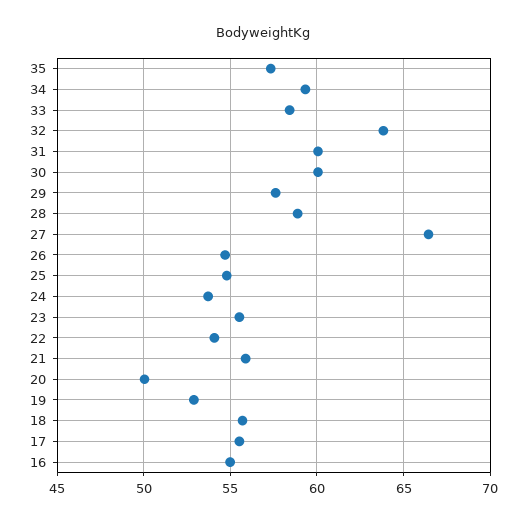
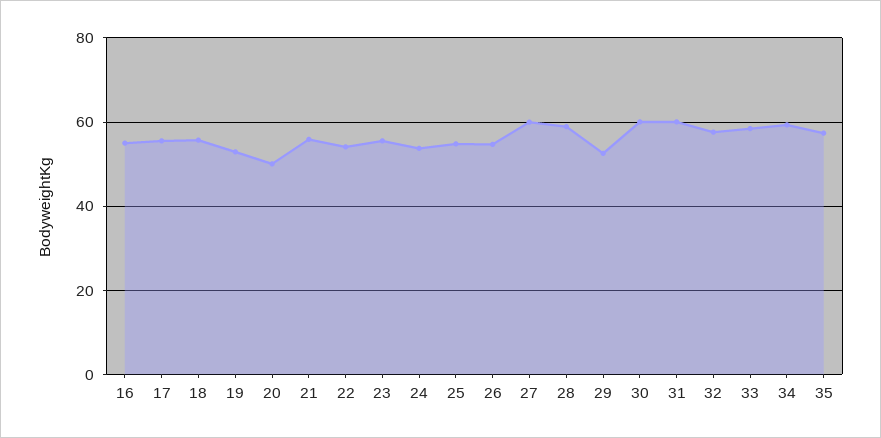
32: 64 -> 58
29: 57.5 -> 52
27: 66.5 -> 60

